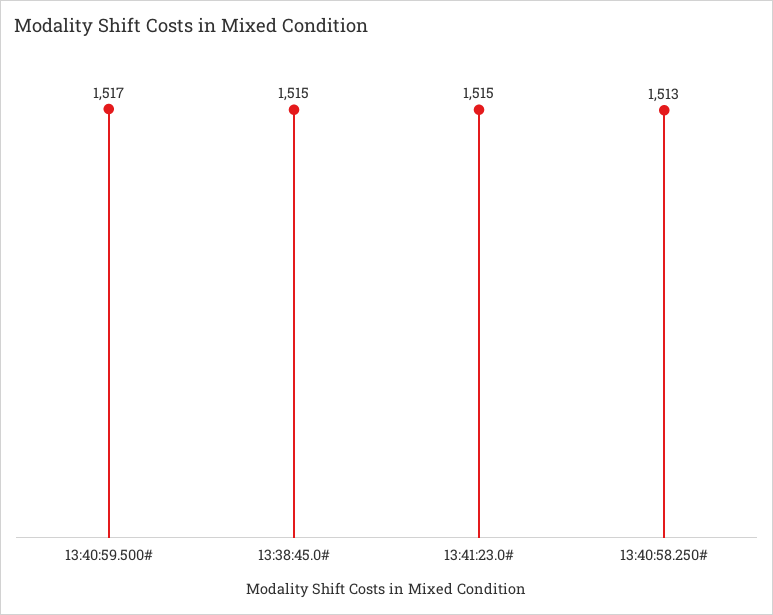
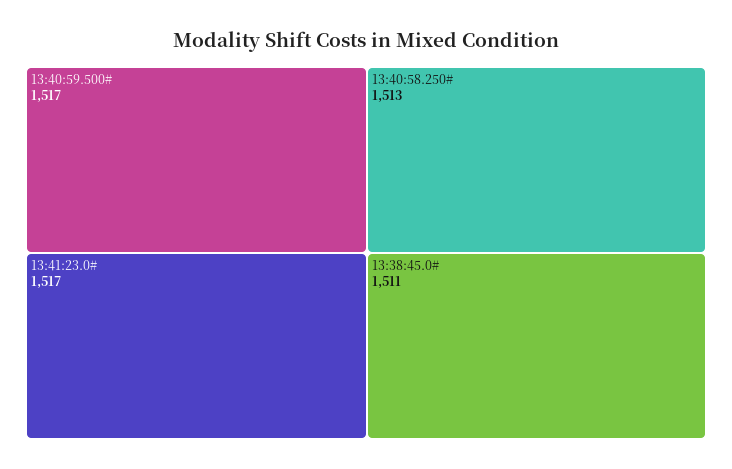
13:38:45.0#: 1515 -> 1511
13:41:23.0#: 1515 -> 1517

